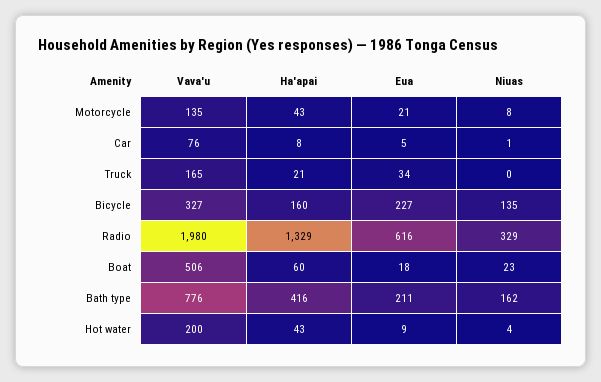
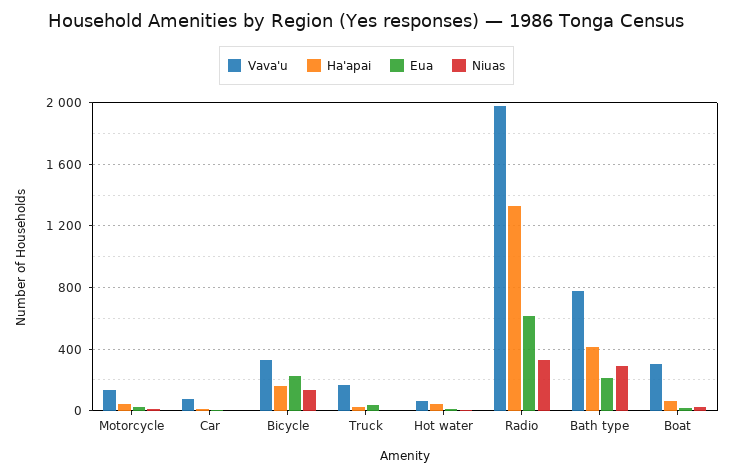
Vava'u, Boat: 506 -> 300
Niuas, Bath type: 162 -> 300
Vava'u, Hot water: 200 -> 50

